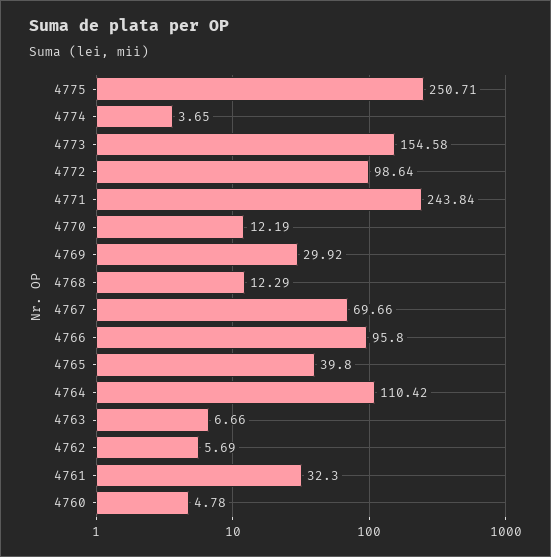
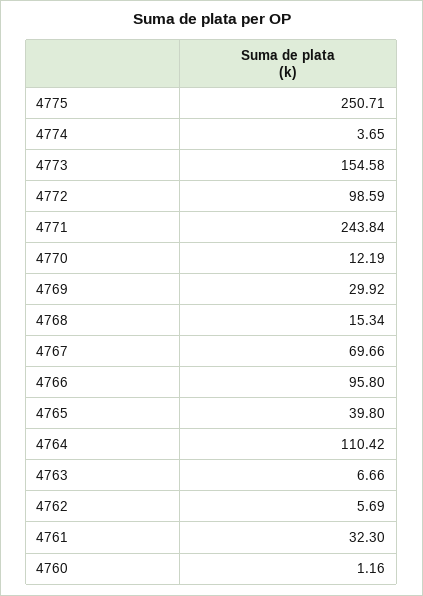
4772: 98.64 -> 98.59
4768: 12.29 -> 15.34
4760: 4.78 -> 1.16

